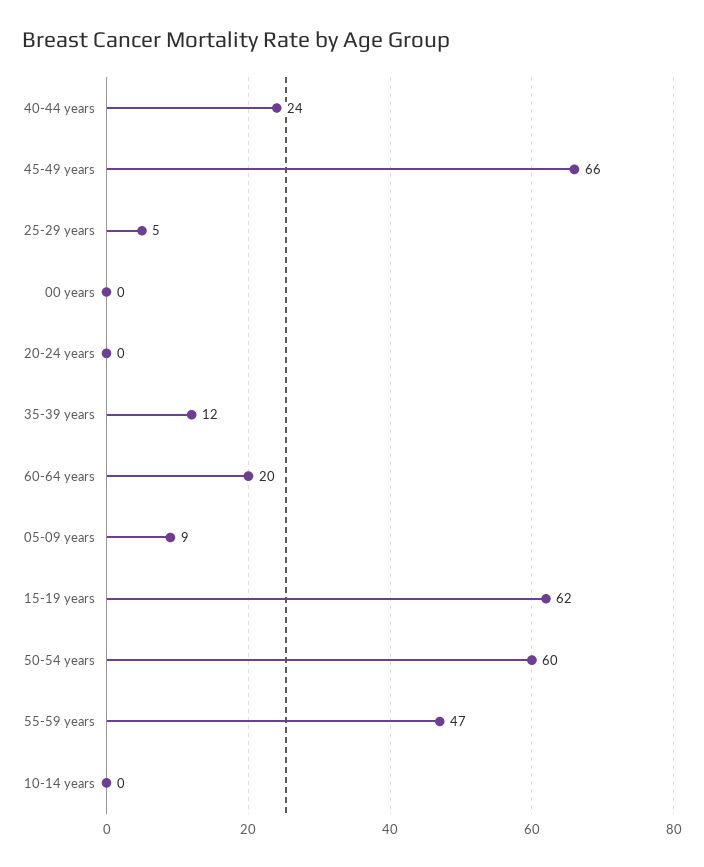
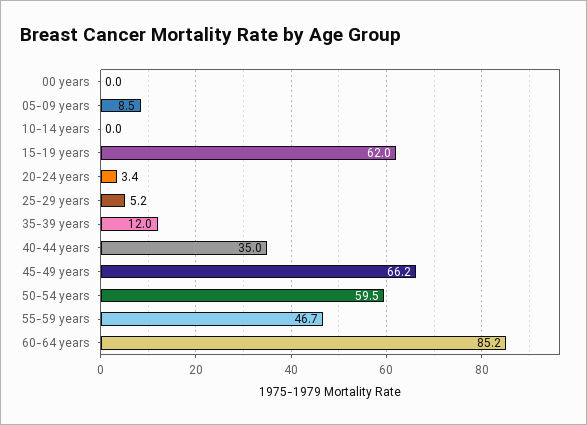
40-44 years: 24 -> 35
20-24 years: 0 -> 3.4
60-64 years: 20 -> 85.2

